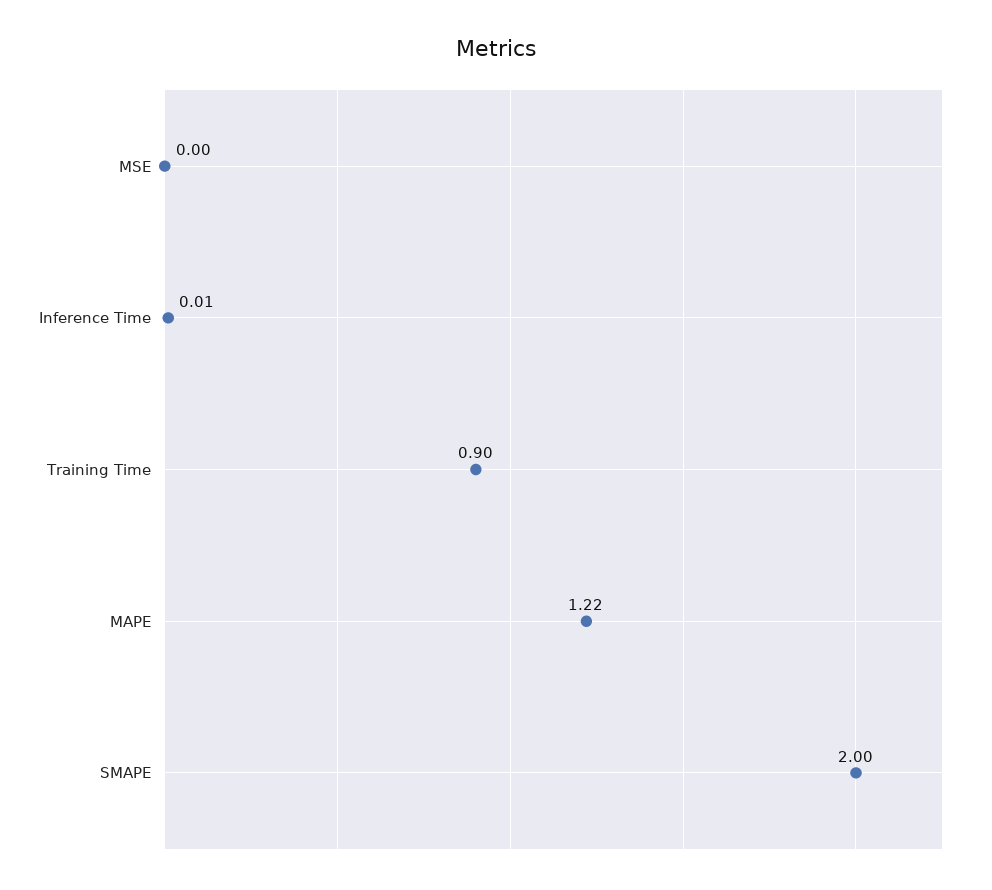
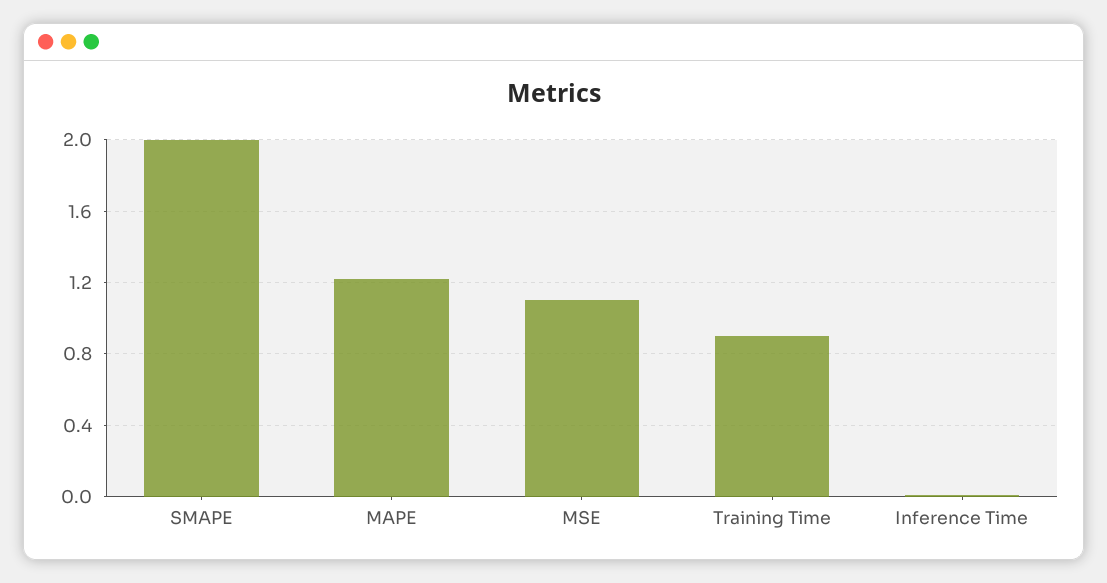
MSE: 0 -> 1.1

